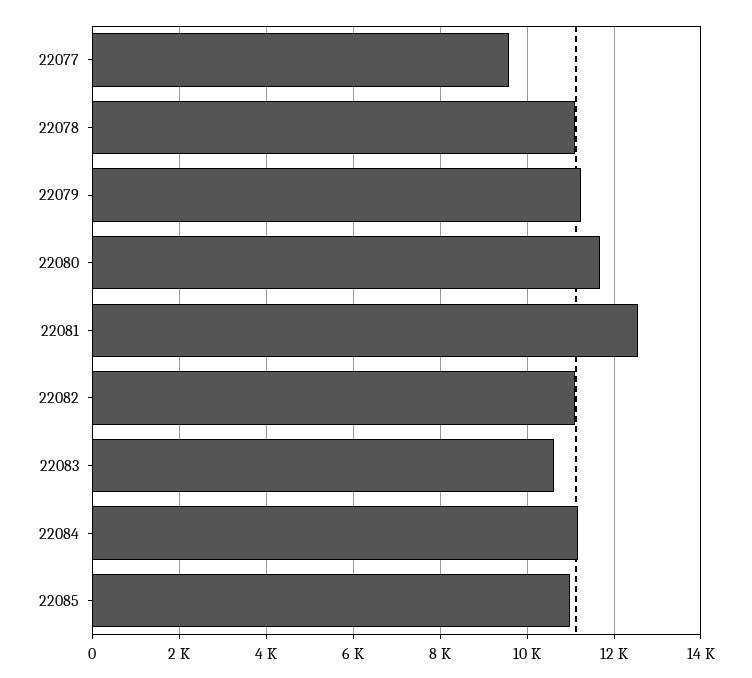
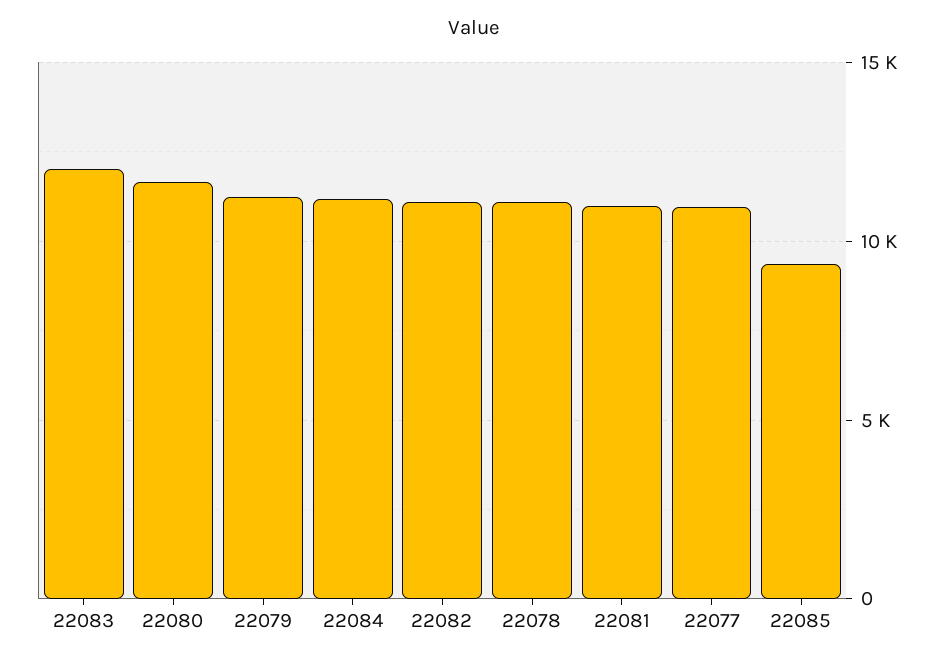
22077: 9600 -> 11000
22081: 12600 -> 11000
22083: 10600 -> 12000
22085: 11000 -> 9500

